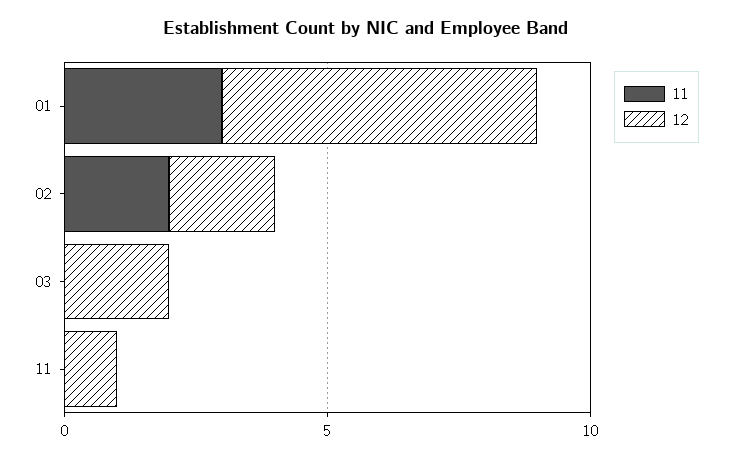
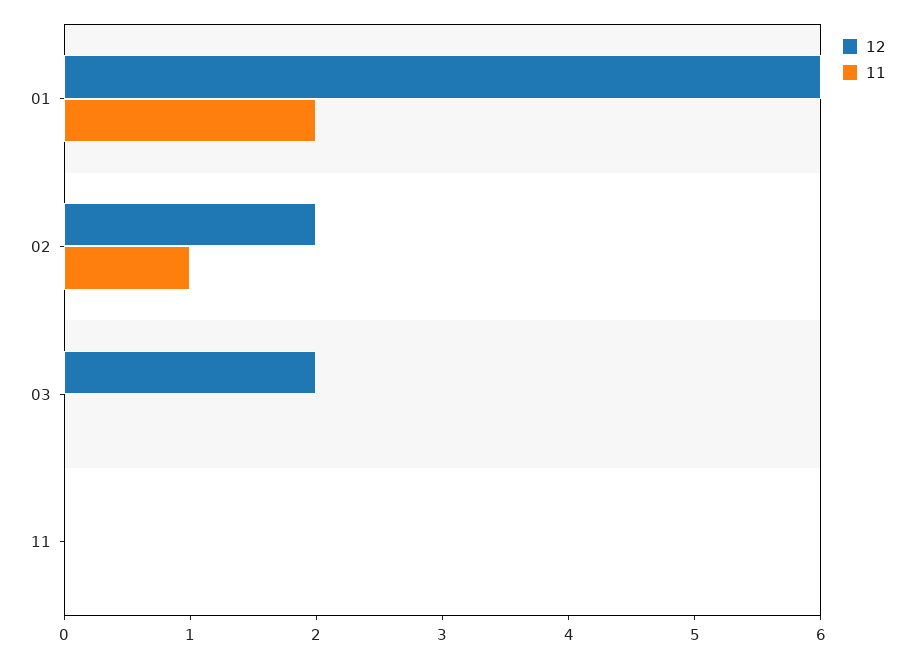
11, 01: 3 -> 2
11, 02: 2 -> 1
12, 11: 1 -> 0

